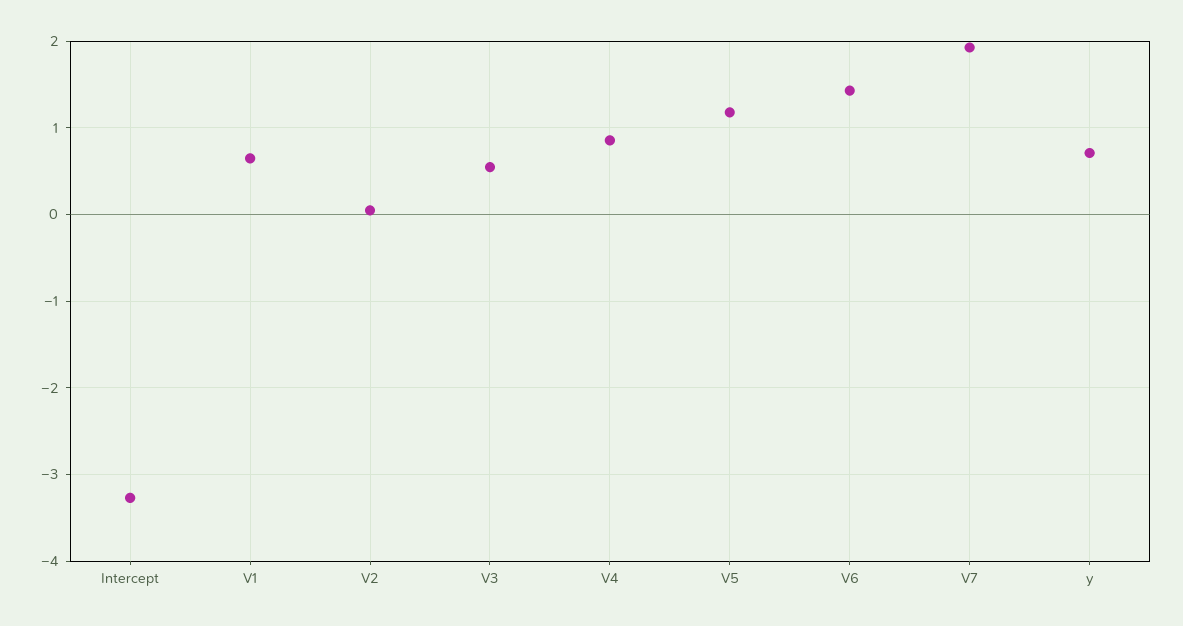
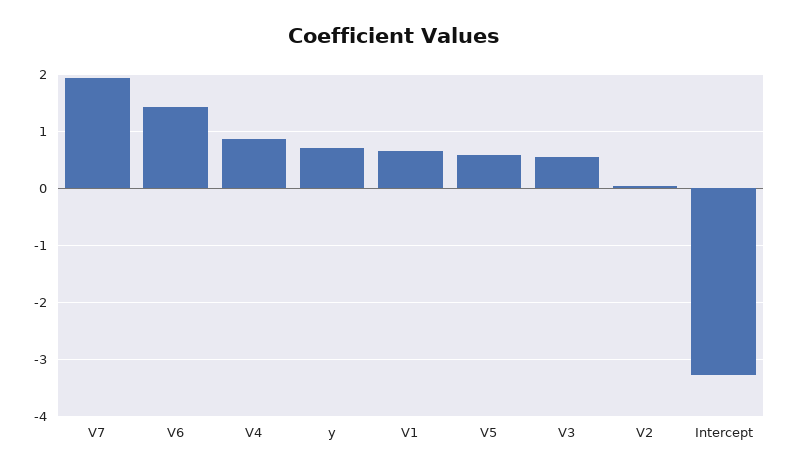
V5: 1.2 -> 0.6

